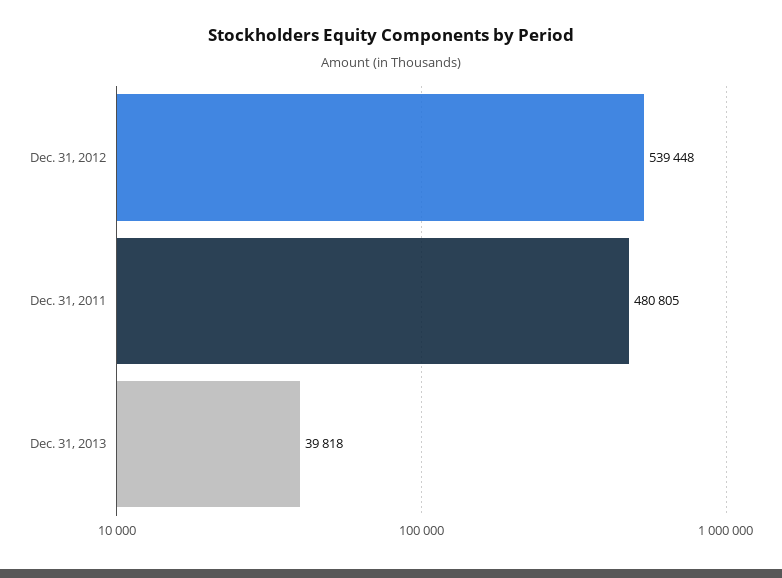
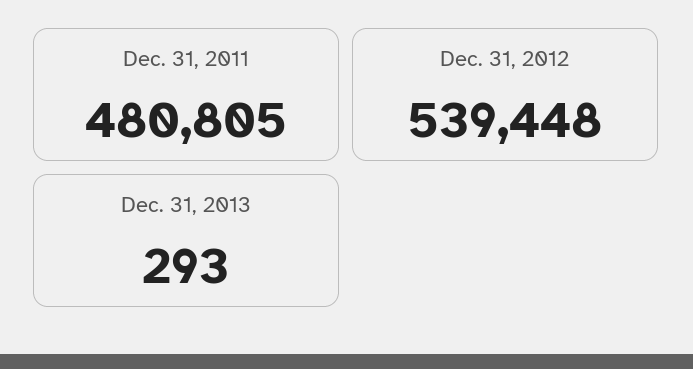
Dec. 31, 2013: 39818 -> 293

